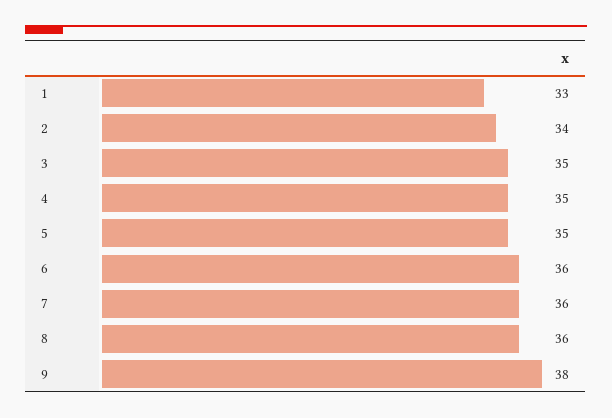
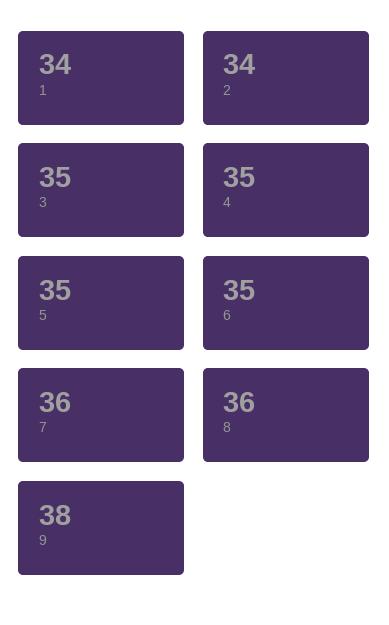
1: 33 -> 34
6: 36 -> 35

